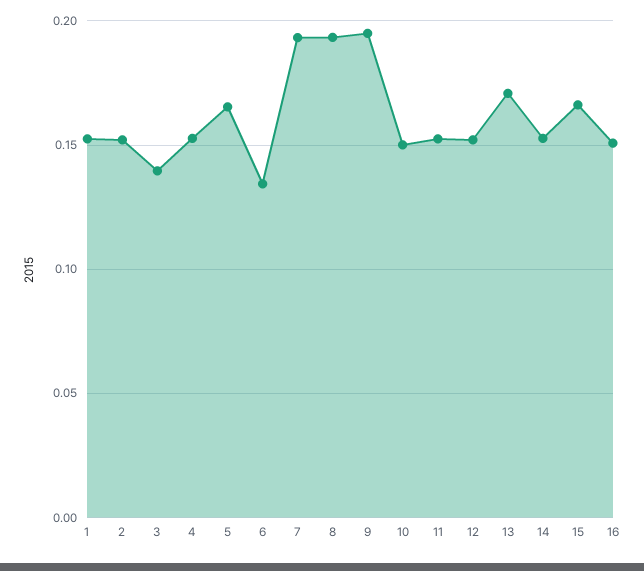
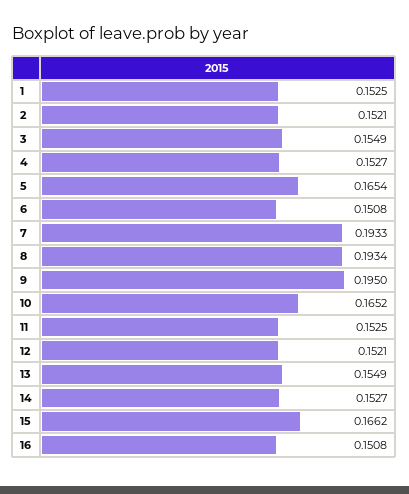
3: 0.14 -> 0.1549
6: 0.135 -> 0.1508
10: 0.15 -> 0.1652
13: 0.17 -> 0.1549

